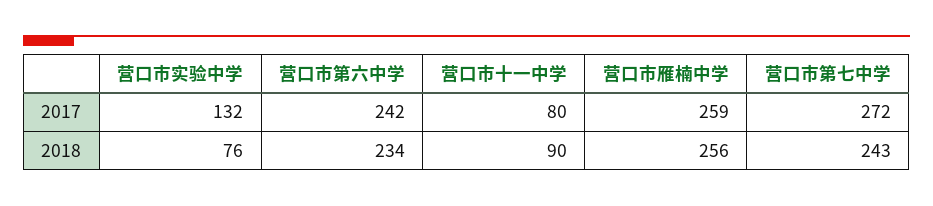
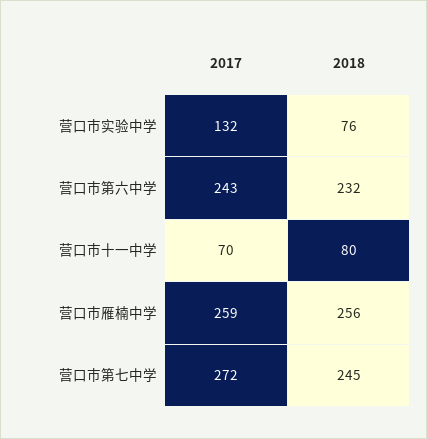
营口市第六中学, 2017: 242 -> 243
营口市十一中学, 2017: 80 -> 70
营口市第六中学, 2018: 234 -> 232
营口市十一中学, 2018: 90 -> 80
营口市第七中学, 2018: 243 -> 245

